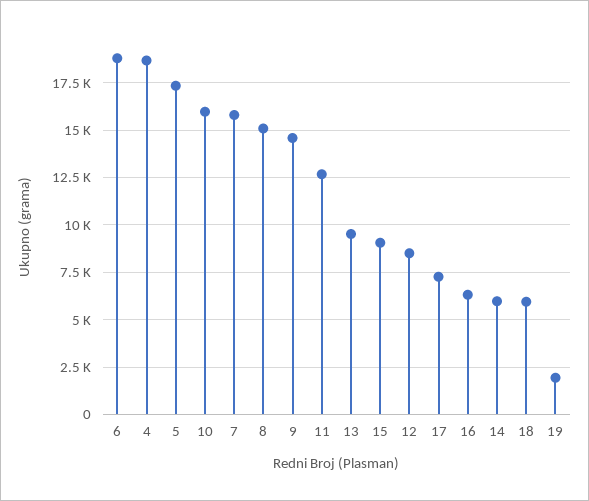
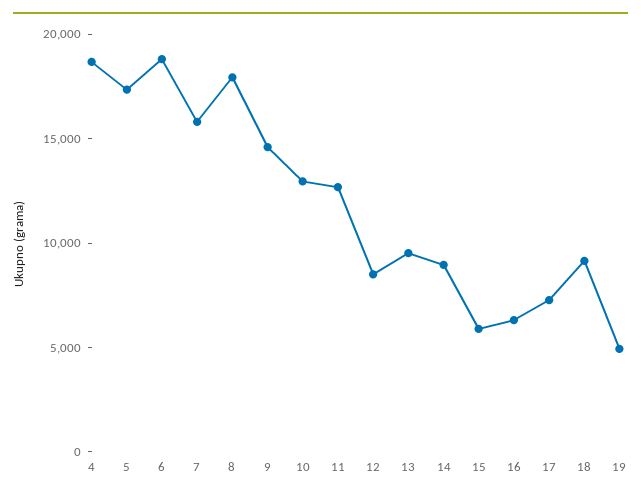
10: 16000 -> 13000
8: 15000 -> 18000
15: 9000 -> 6000
14: 6000 -> 9000
18: 6000 -> 9000
19: 2000 -> 5000

